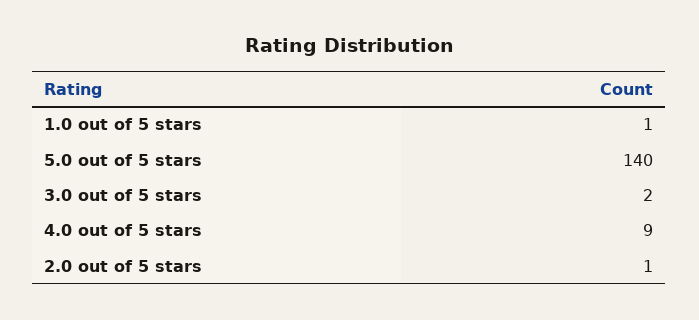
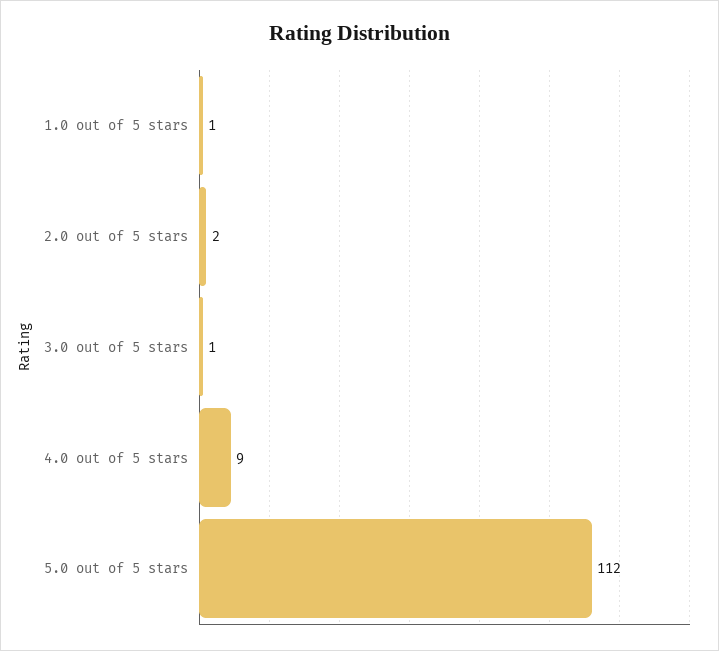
5.0 out of 5 stars: 140 -> 112
3.0 out of 5 stars: 2 -> 1
2.0 out of 5 stars: 1 -> 2

